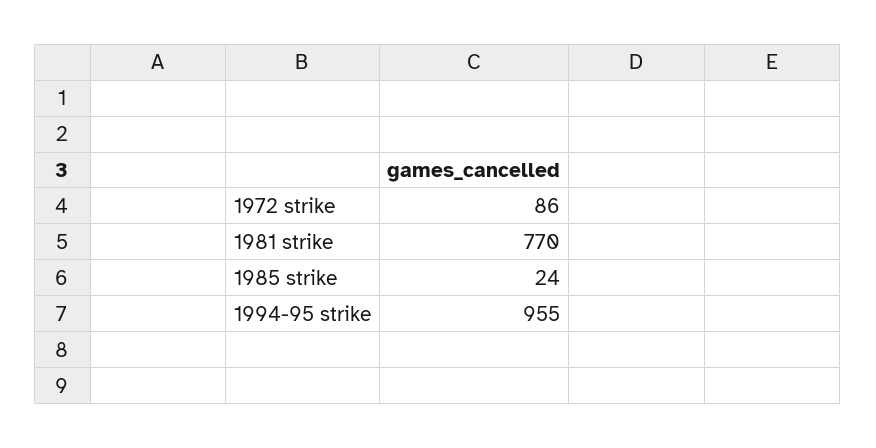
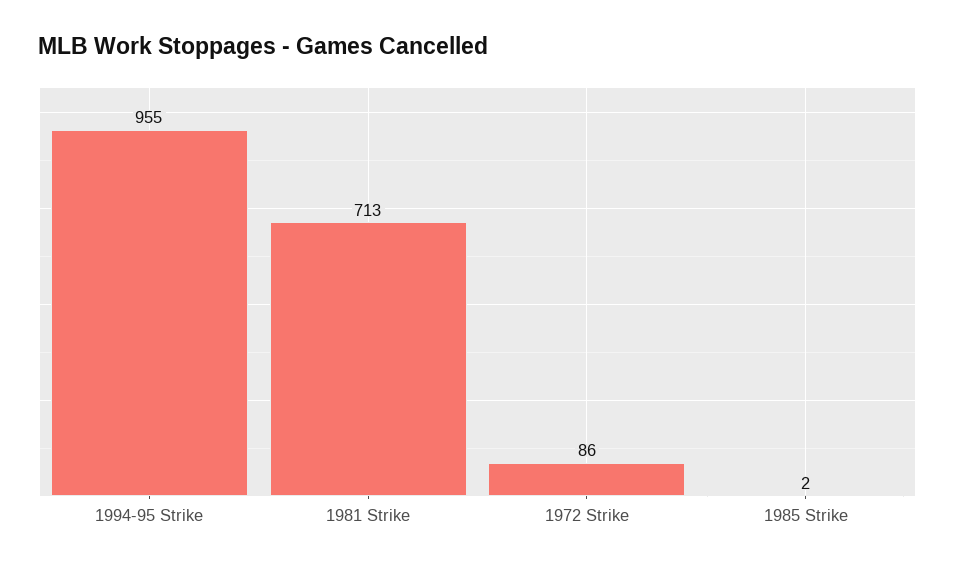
1981 strike: 770 -> 713
1985 strike: 24 -> 2

